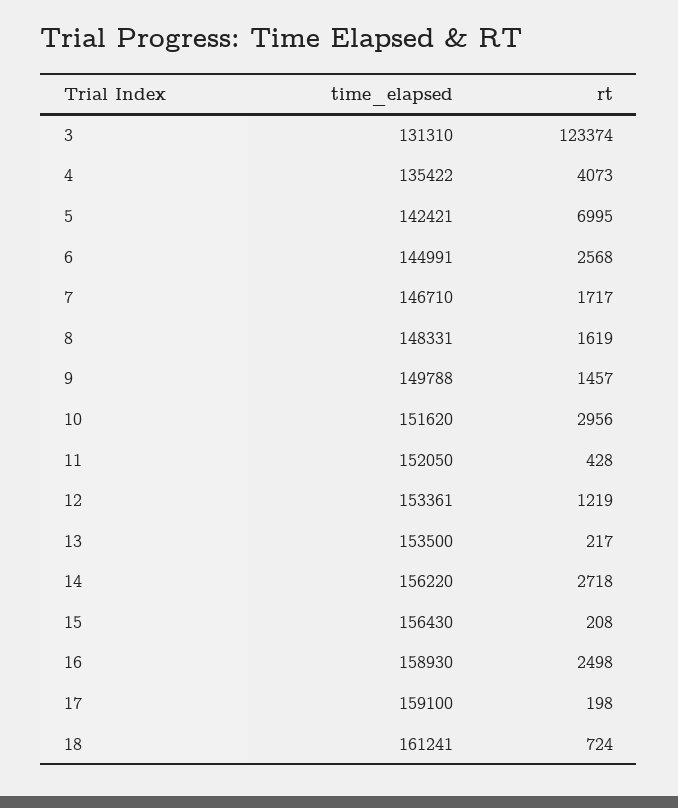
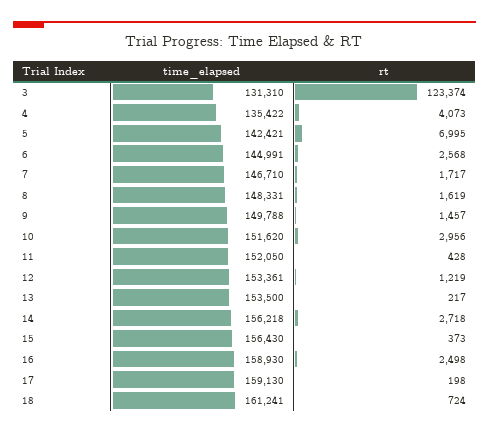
time_elapsed, 14: 156220 -> 156218
rt, 15: 208 -> 373
time_elapsed, 17: 159100 -> 159130

